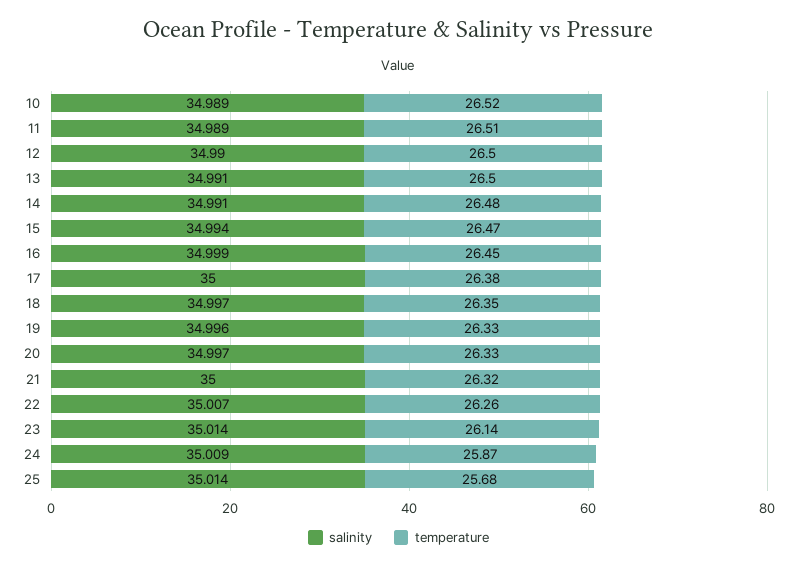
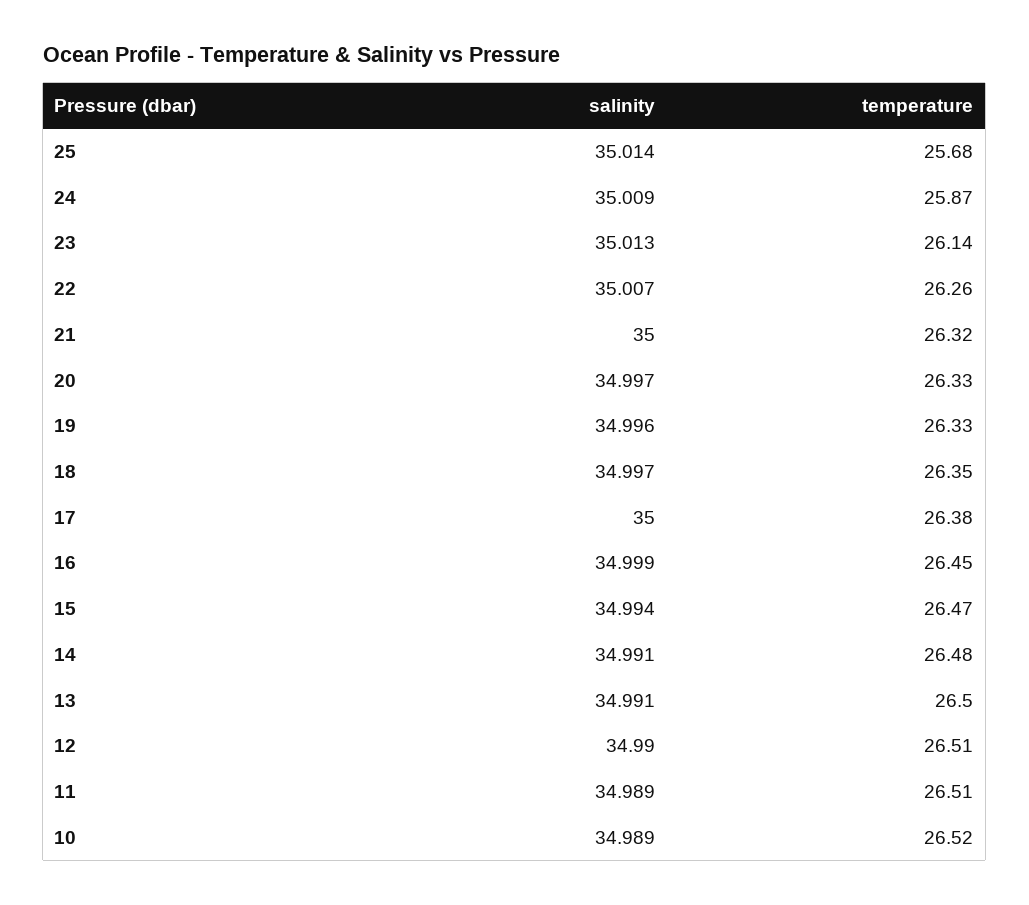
temperature, 12: 26.5 -> 26.51
salinity, 23: 35.014 -> 35.013

